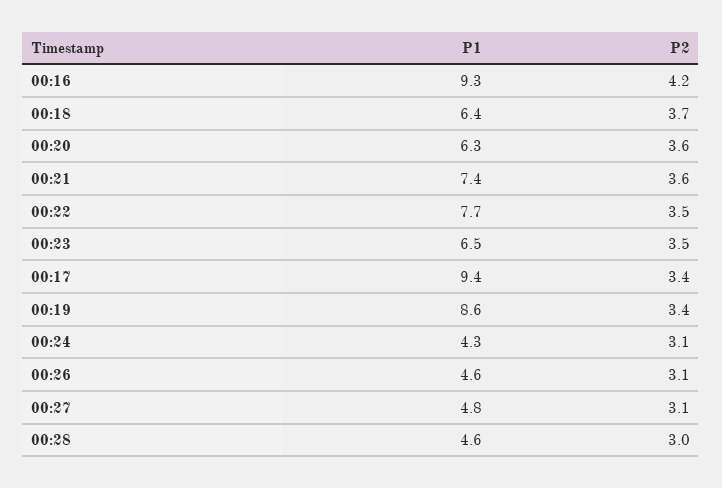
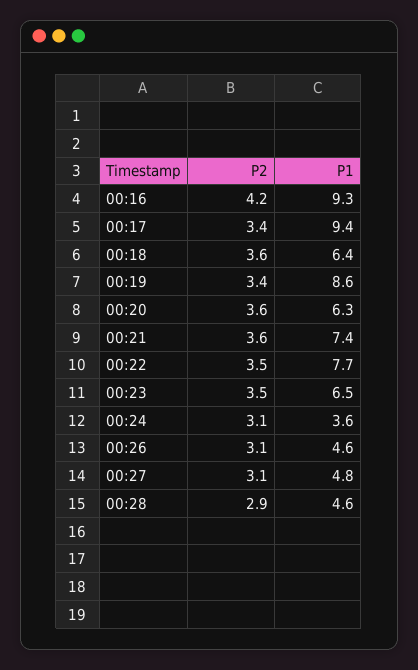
P2, 00:18: 3.7 -> 3.6
P1, 00:24: 4.3 -> 3.6
P2, 00:28: 3 -> 2.9

